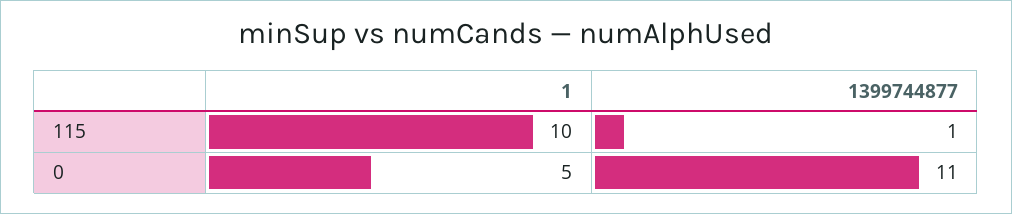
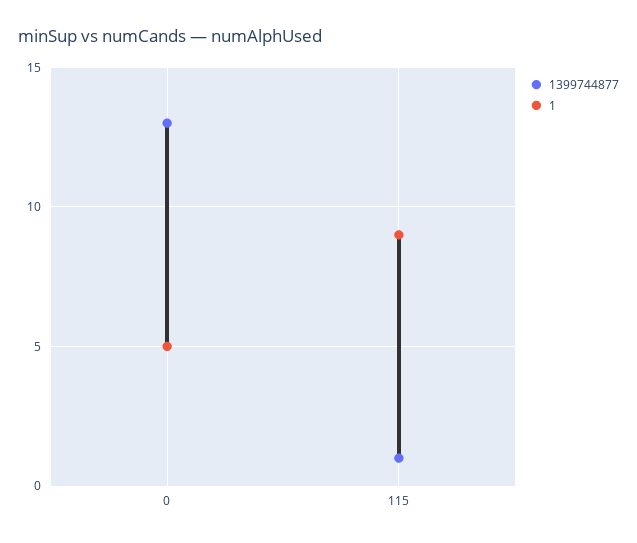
1, 115: 10 -> 9
1399744877, 0: 11 -> 13

